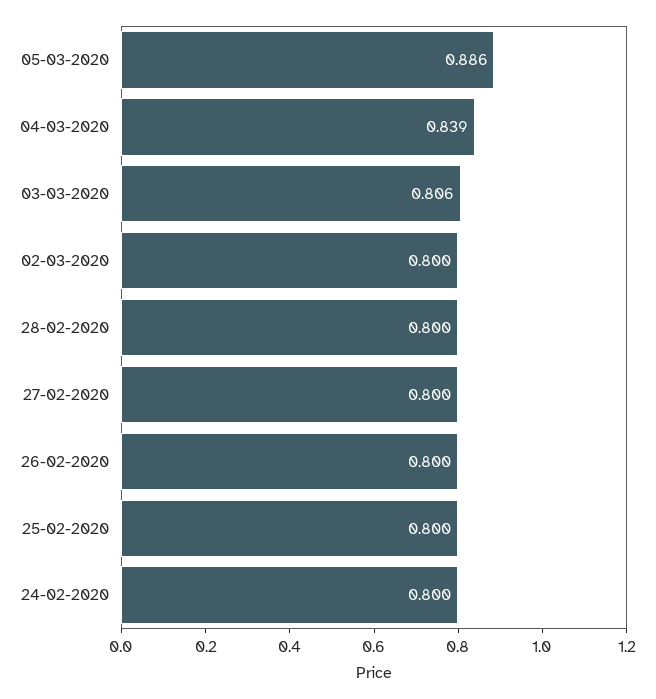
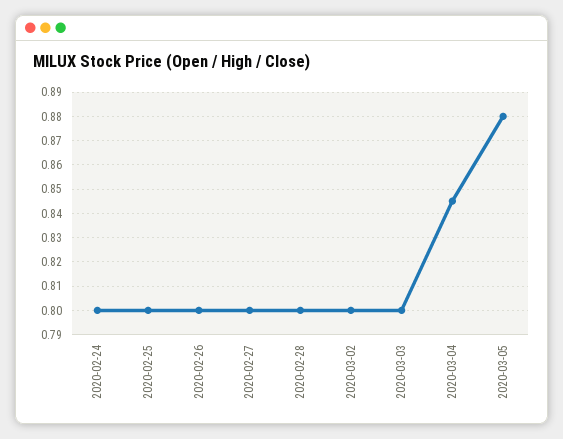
05-03-2020: 0.886 -> 0.88
04-03-2020: 0.839 -> 0.845
03-03-2020: 0.806 -> 0.8

